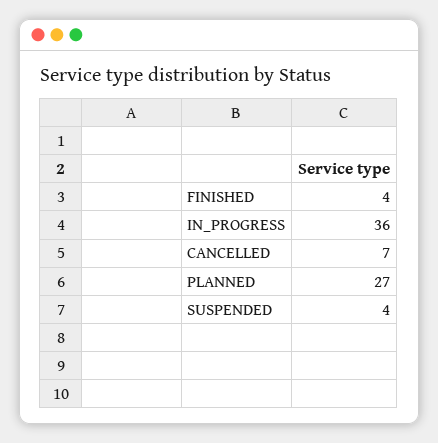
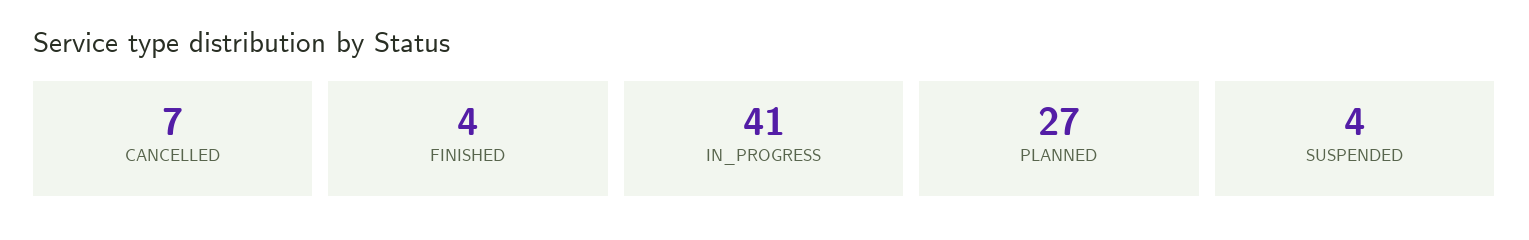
IN_PROGRESS: 36 -> 41

